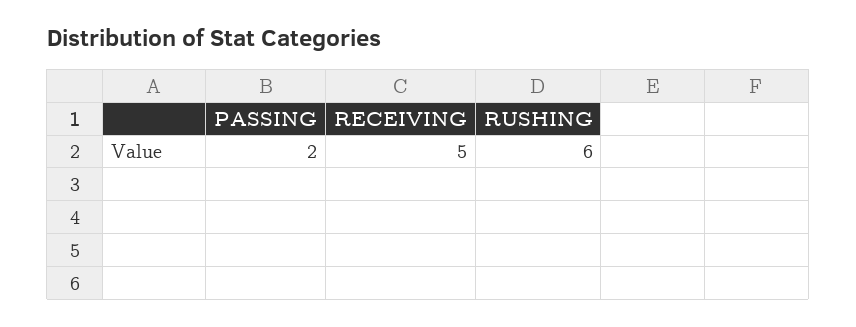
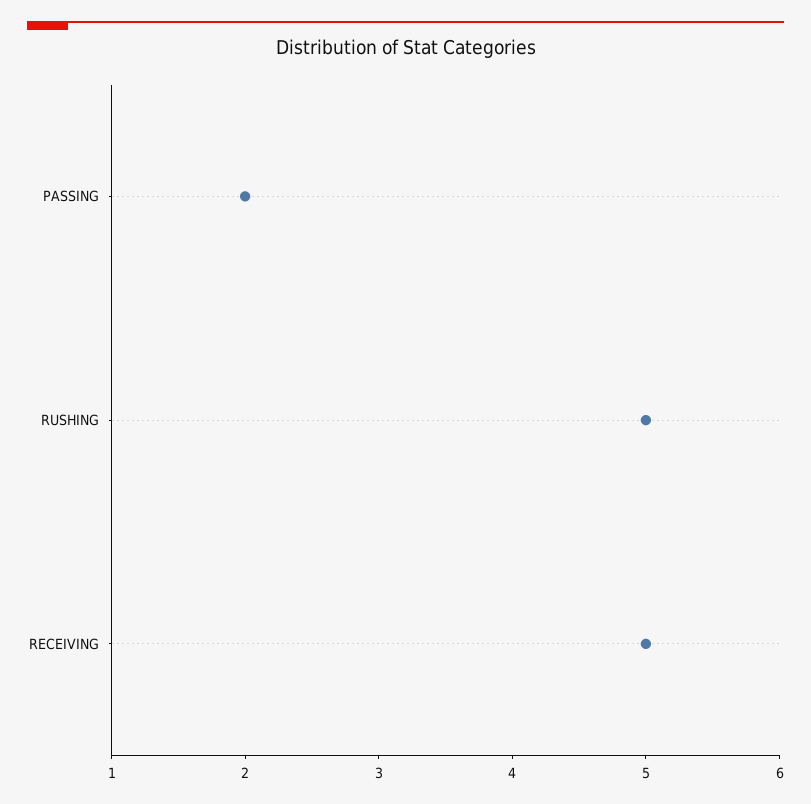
RUSHING: 6 -> 5

